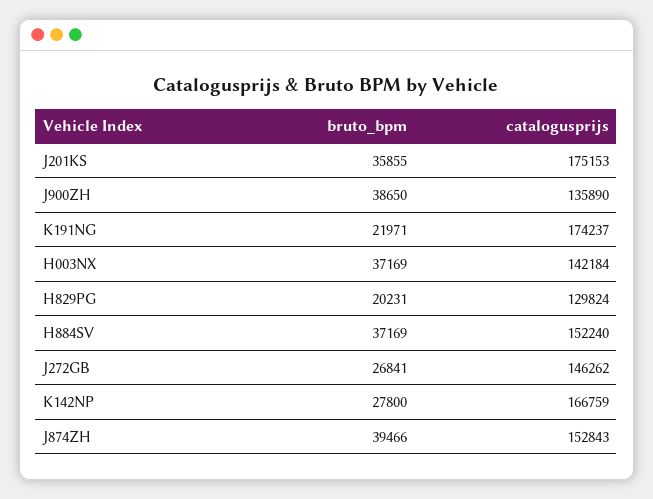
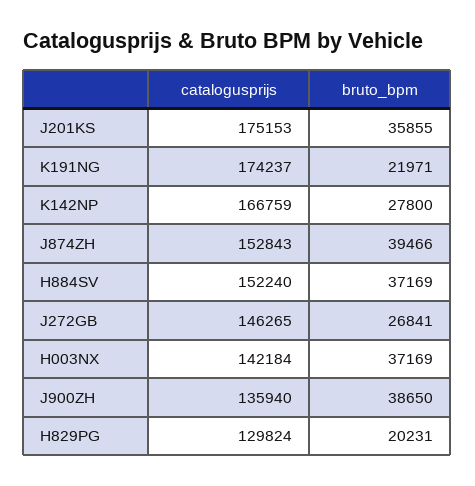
catalogusprijs, J900ZH: 135890 -> 135940
catalogusprijs, J272GB: 146262 -> 146265

